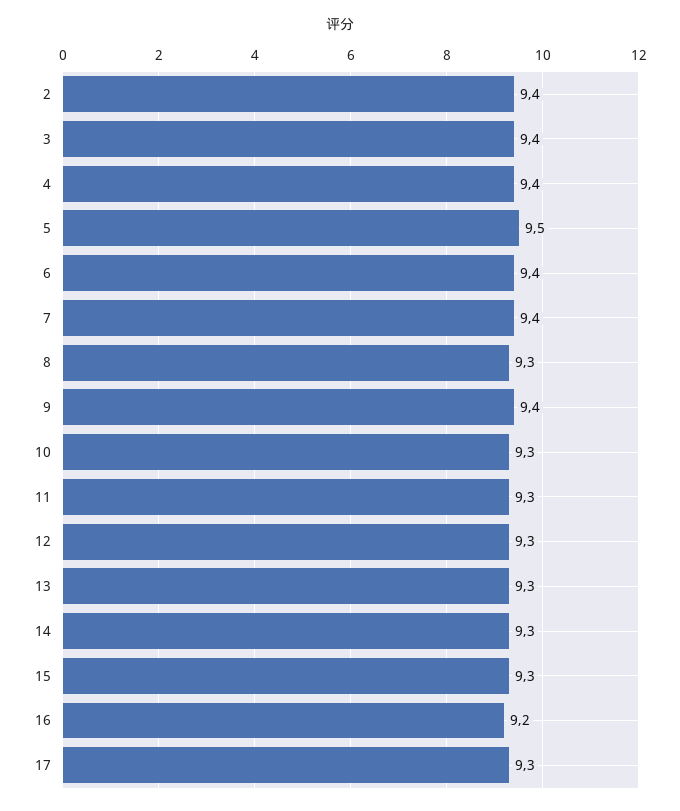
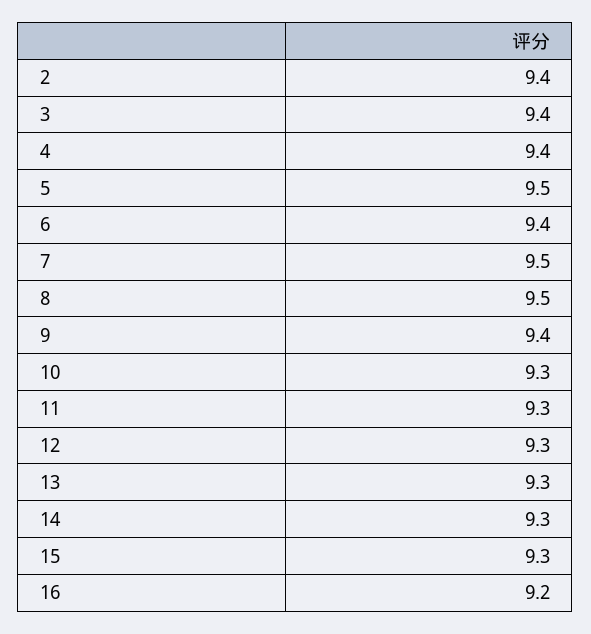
7: 9.4 -> 9.5
8: 9.3 -> 9.5
17: 9.3 -> none

